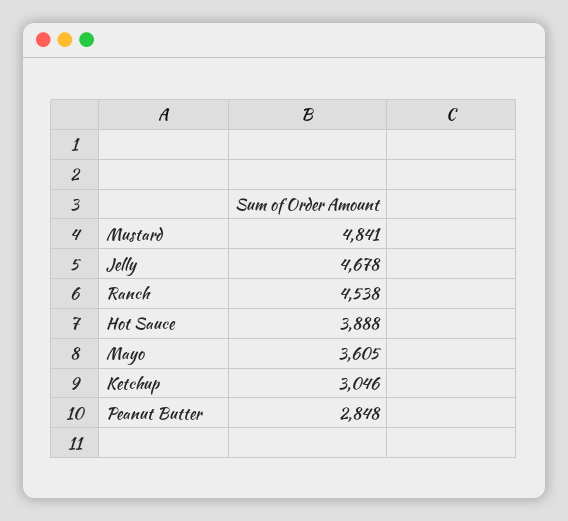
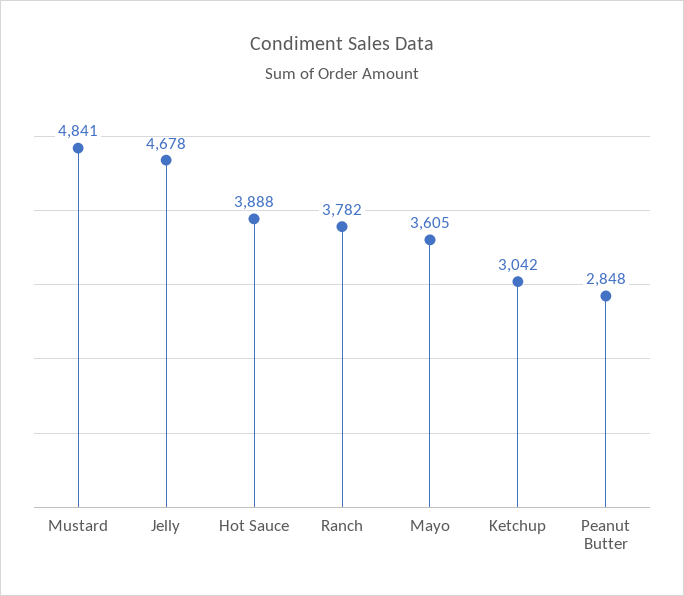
Ranch: 4538 -> 3782
Ketchup: 3046 -> 3042

